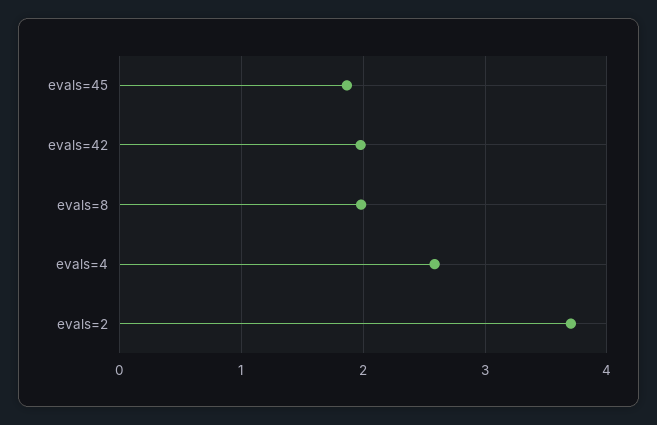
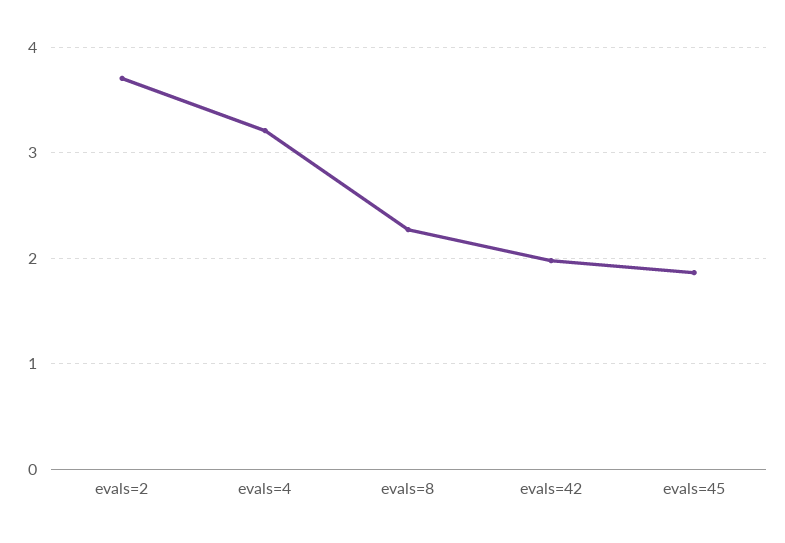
evals=8: 2 -> 2.3
evals=4: 2.6 -> 3.2

